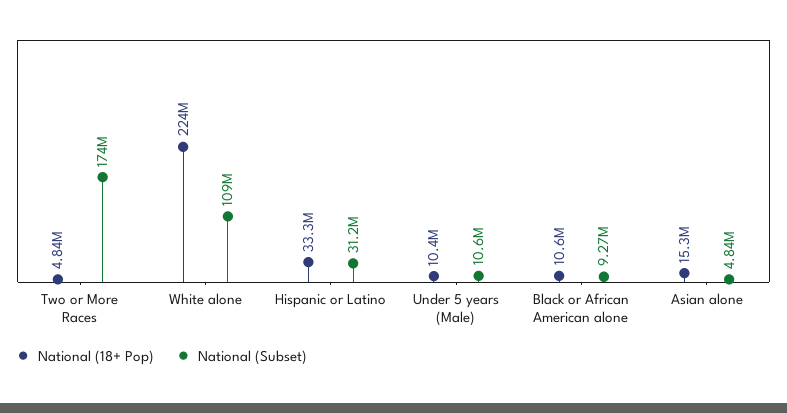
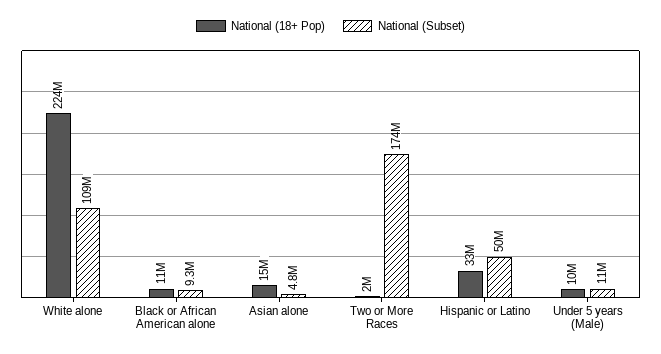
National (18+ Pop), Two or More Races: 4840000 -> 2000000
National (Subset), Hispanic or Latino: 31200000 -> 50000000

